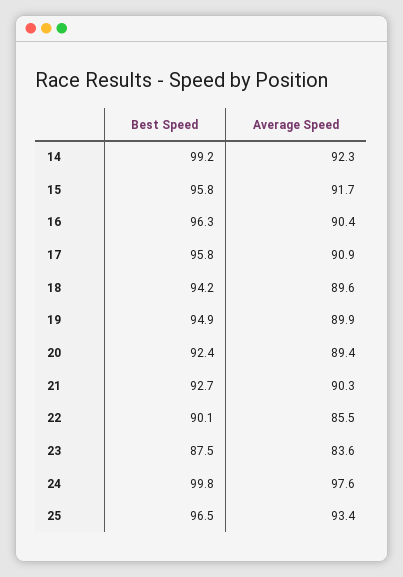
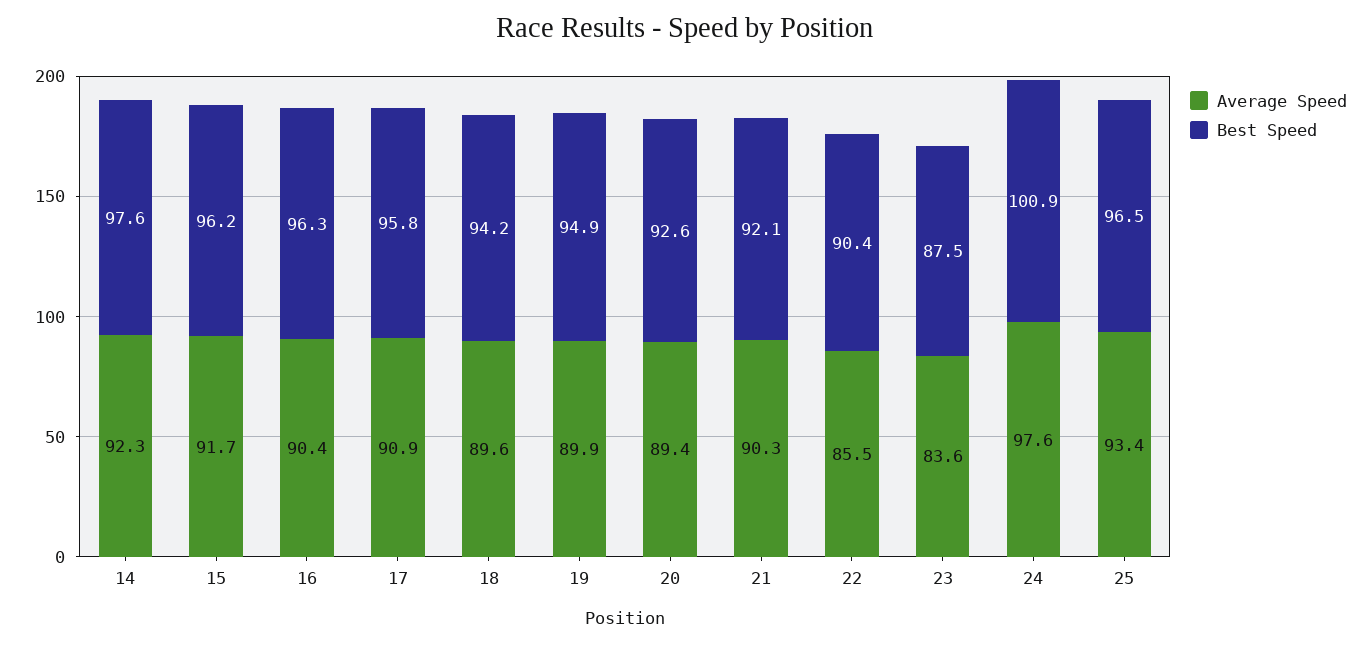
Best Speed, 14: 99.2 -> 97.6
Best Speed, 15: 95.8 -> 96.2
Best Speed, 20: 92.4 -> 92.6
Best Speed, 21: 92.7 -> 92.1
Best Speed, 22: 90.1 -> 90.4
Best Speed, 24: 99.8 -> 100.9

